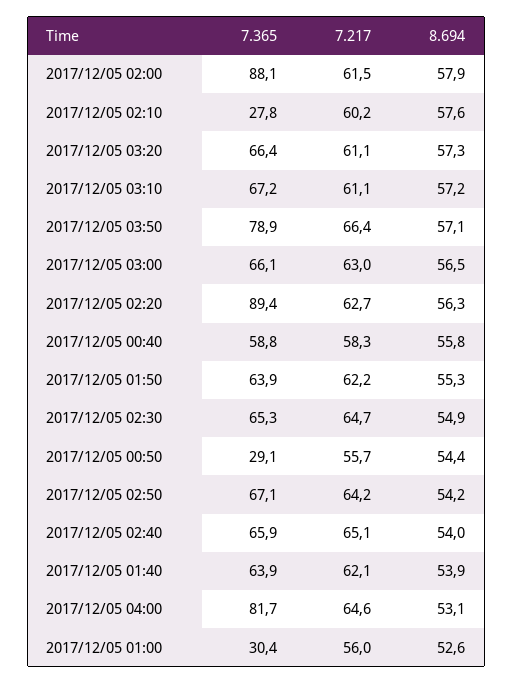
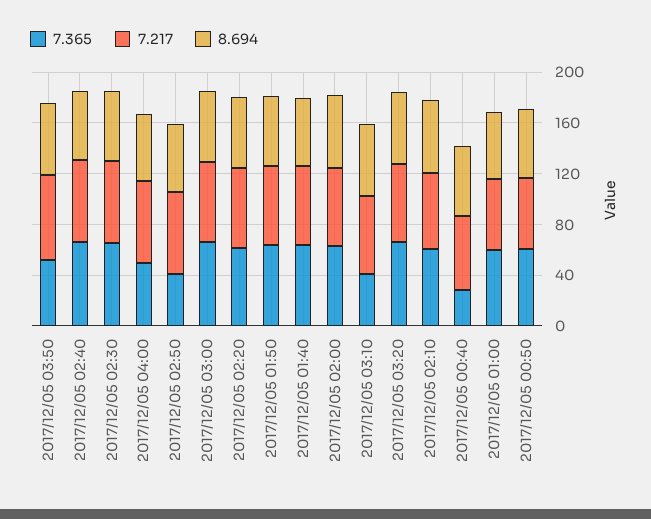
7.365, 2017/12/05 02:00: 88.1 -> 60
7.365, 2017/12/05 02:10: 27.8 -> 60
7.365, 2017/12/05 03:10: 67.2 -> 40
7.365, 2017/12/05 03:50: 78.9 -> 50
7.365, 2017/12/05 02:20: 89.4 -> 60
7.365, 2017/12/05 00:40: 58.8 -> 30
7.365, 2017/12/05 00:50: 29.1 -> 60
7.365, 2017/12/05 02:50: 67.1 -> 40
7.365, 2017/12/05 04:00: 81.7 -> 50
7.365, 2017/12/05 01:00: 30.4 -> 60

